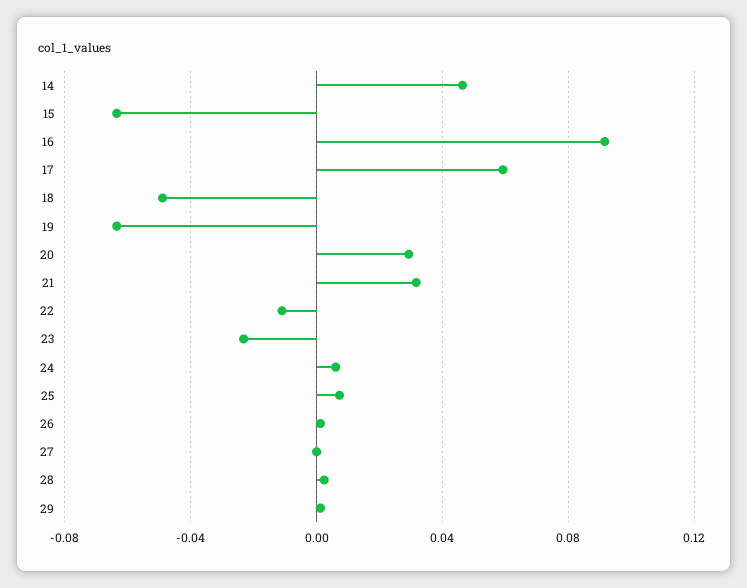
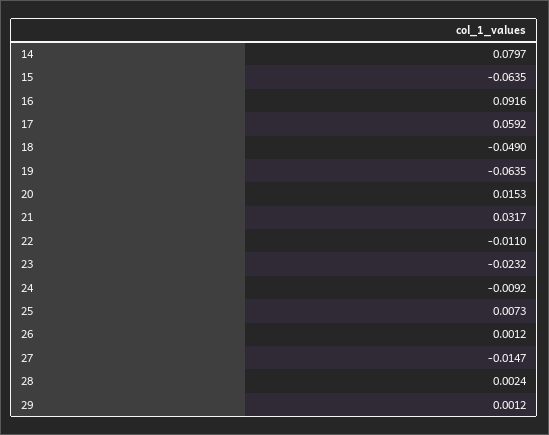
14: 0.045 -> 0.0797
20: 0.03 -> 0.0153
24: 0.005 -> -0.0092
27: 0 -> -0.0147

